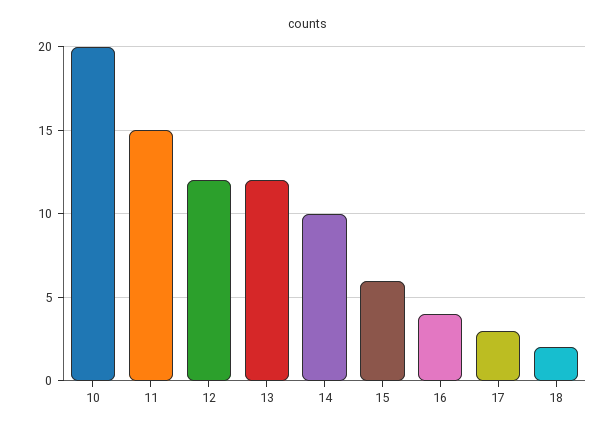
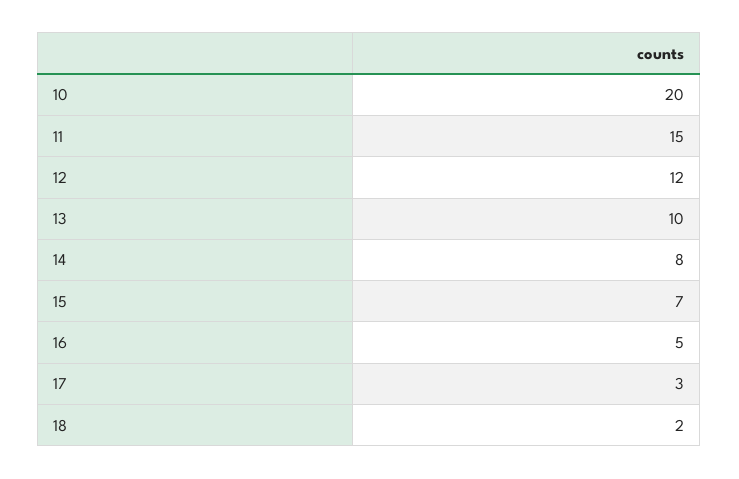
13: 12 -> 10
14: 10 -> 8
15: 6 -> 7
16: 4 -> 5

